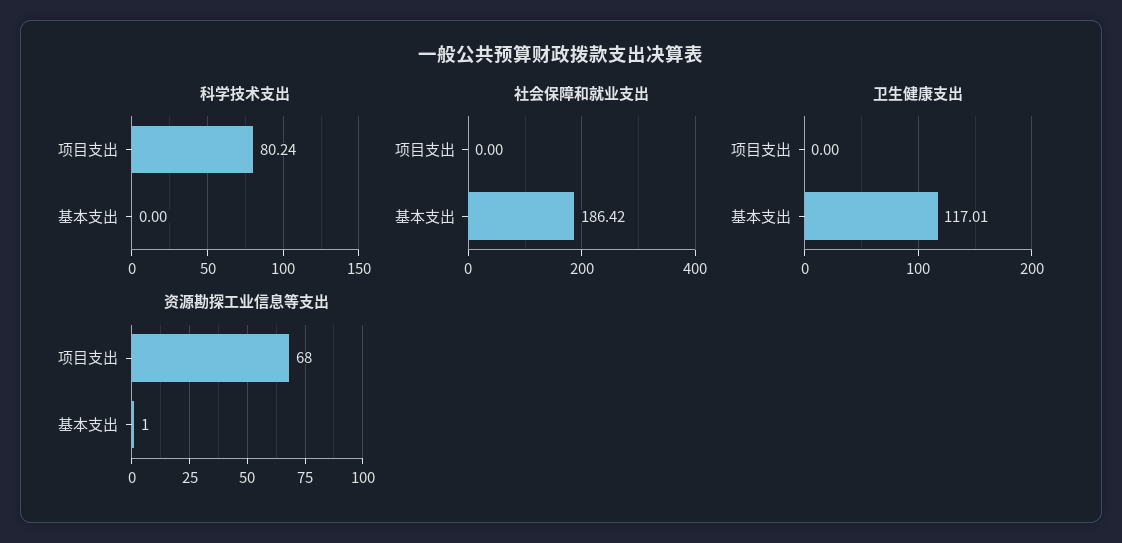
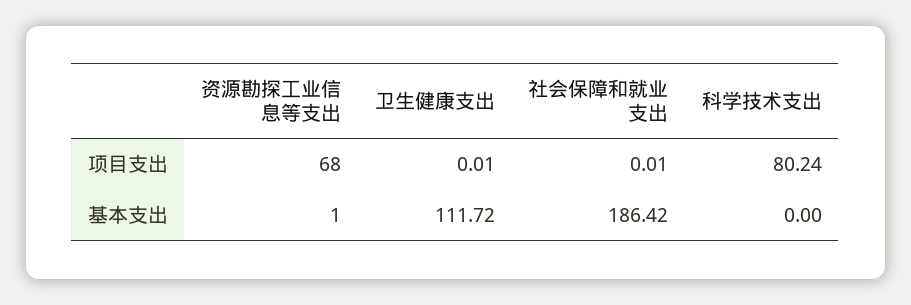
社会保障和就业支出, 项目支出: 0 -> 0.01
卫生健康支出, 项目支出: 0 -> 0.01
卫生健康支出, 基本支出: 117.01 -> 111.72

